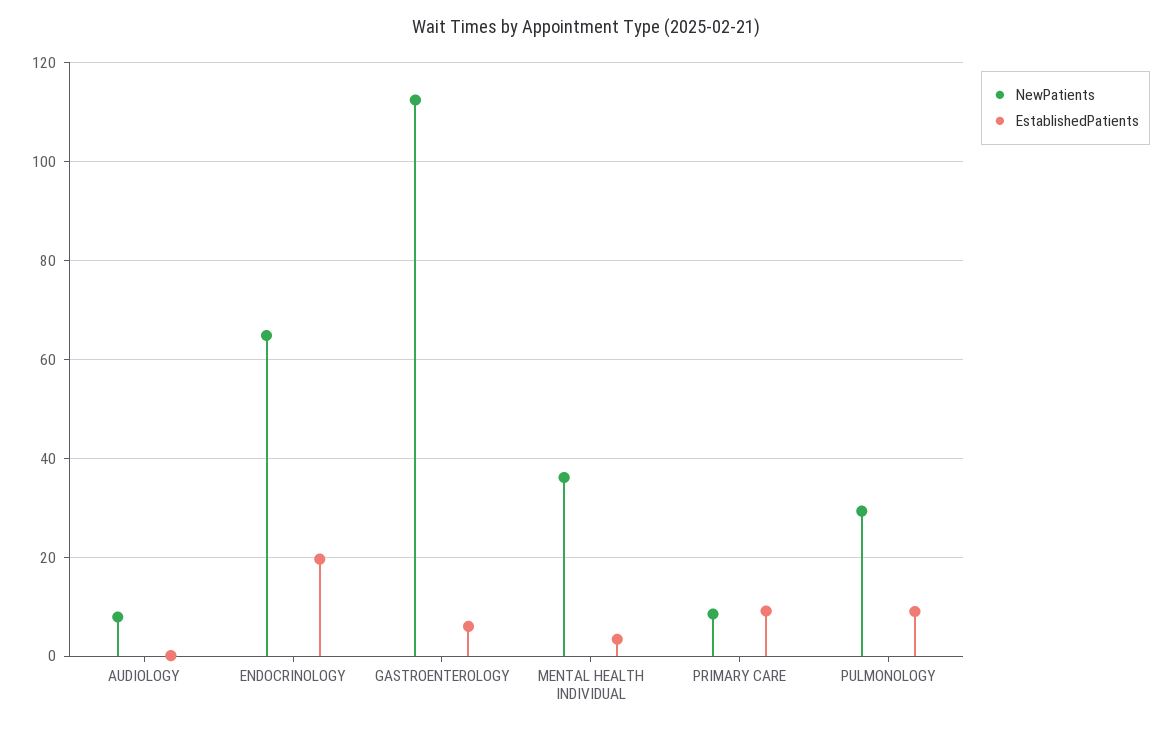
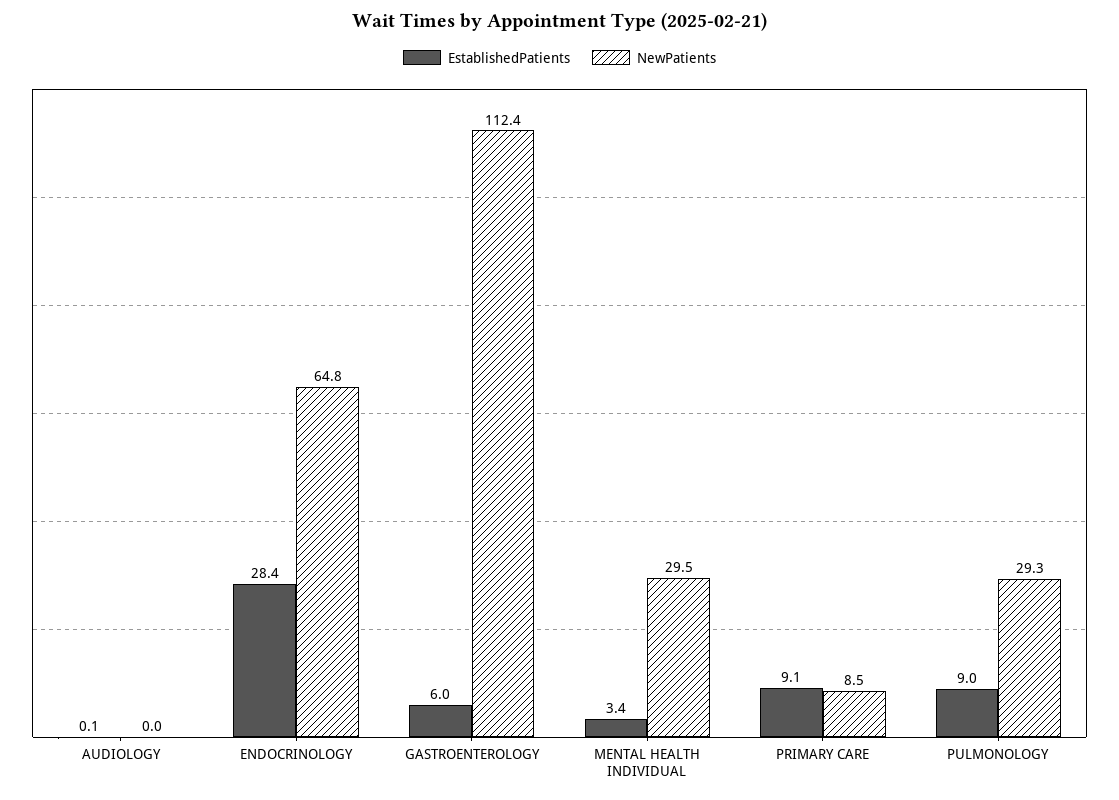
NewPatients, AUDIOLOGY: 8 -> 0
EstablishedPatients, ENDOCRINOLOGY: 20 -> 28.4
NewPatients, MENTAL HEALTH INDIVIDUAL: 36 -> 29.5

